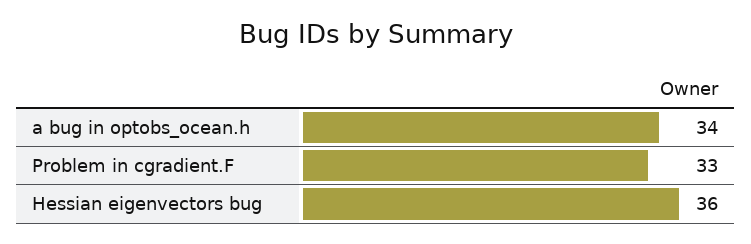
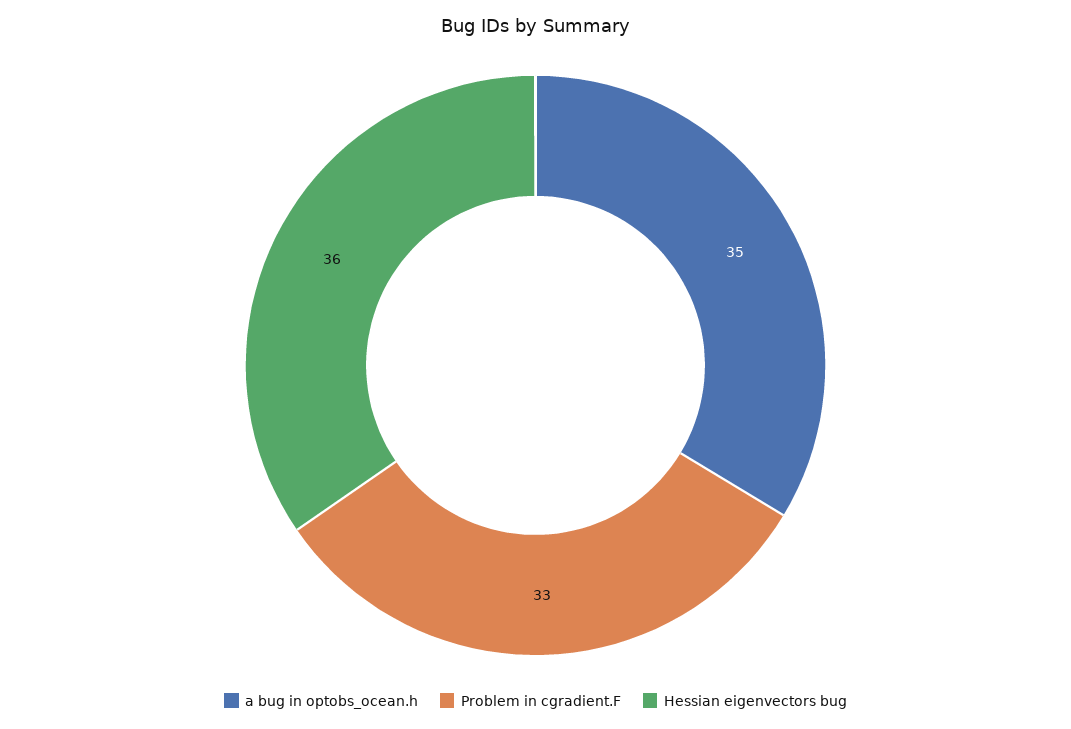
a bug in optobs_ocean.h: 34 -> 35

